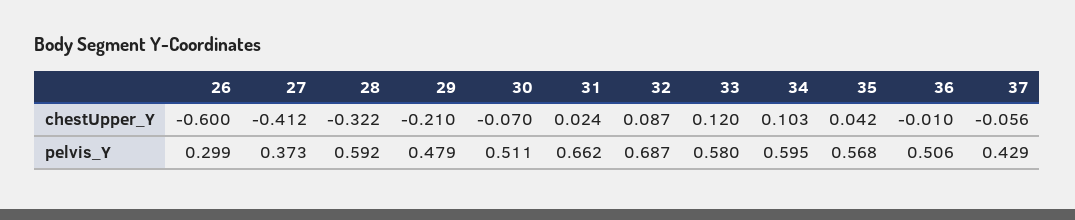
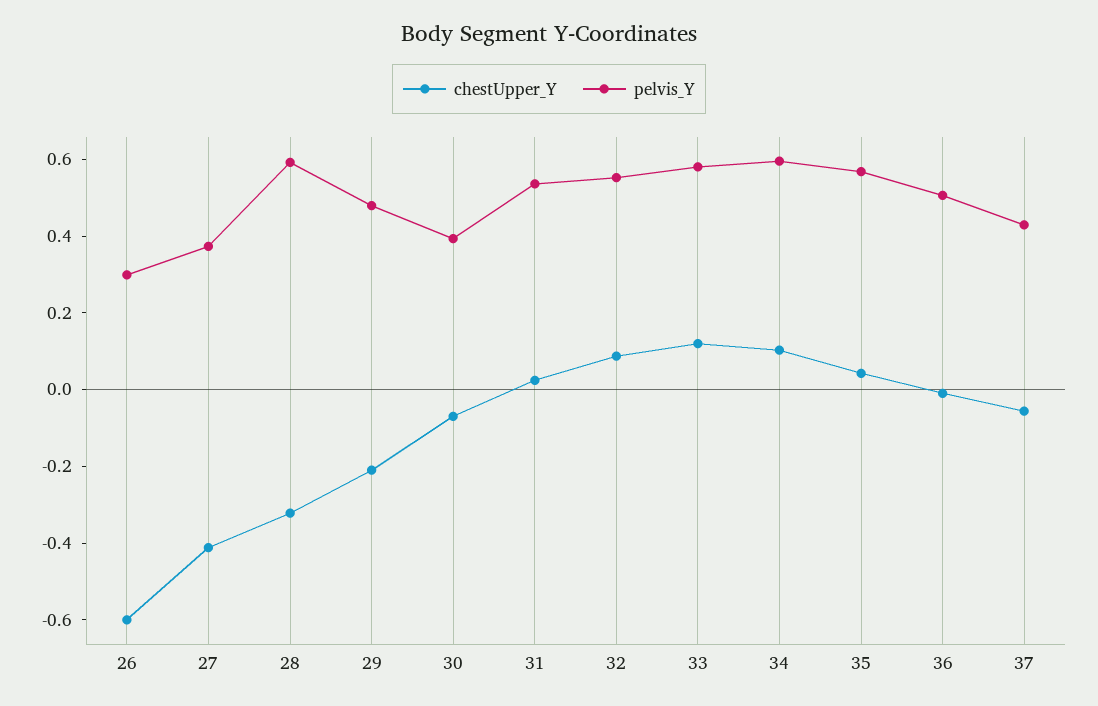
pelvis_Y, 30: 0.511 -> 0.4
pelvis_Y, 31: 0.662 -> 0.55
pelvis_Y, 32: 0.687 -> 0.55

